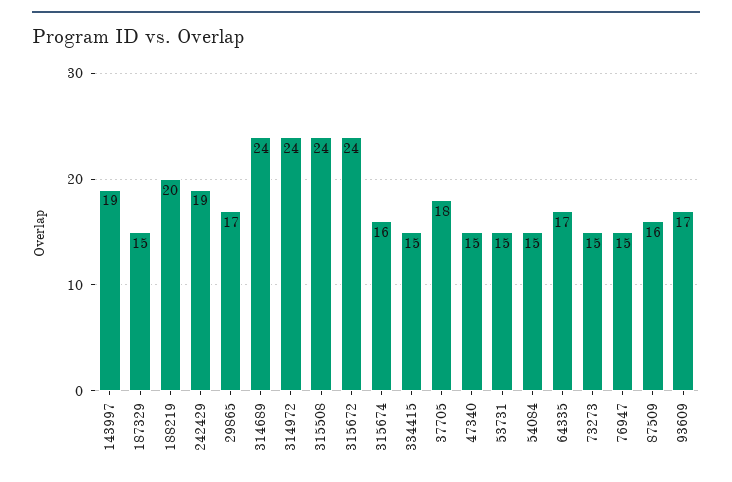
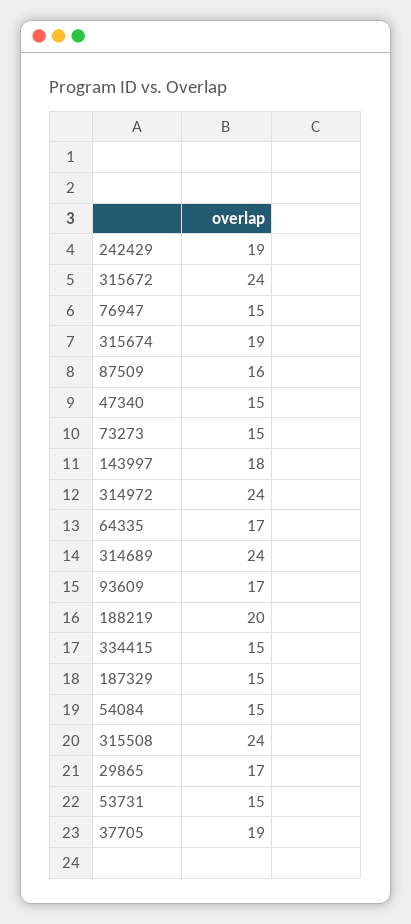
143997: 19 -> 18
315674: 16 -> 19
37705: 18 -> 19

